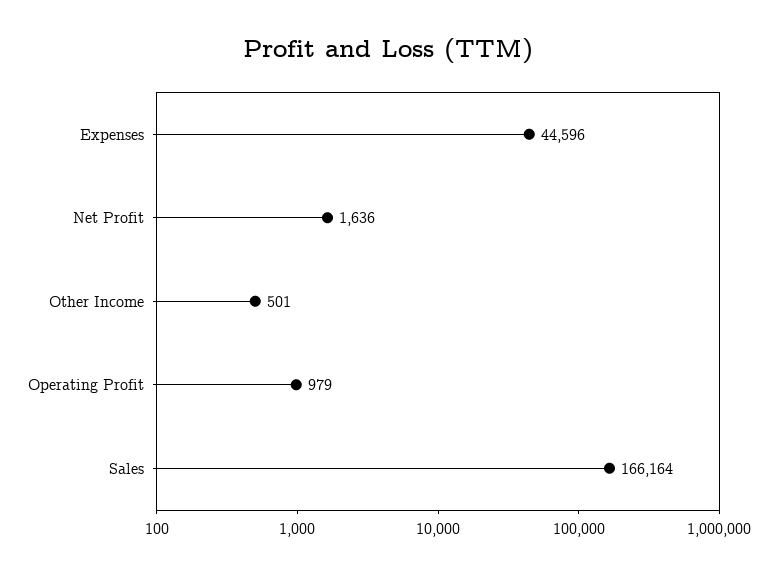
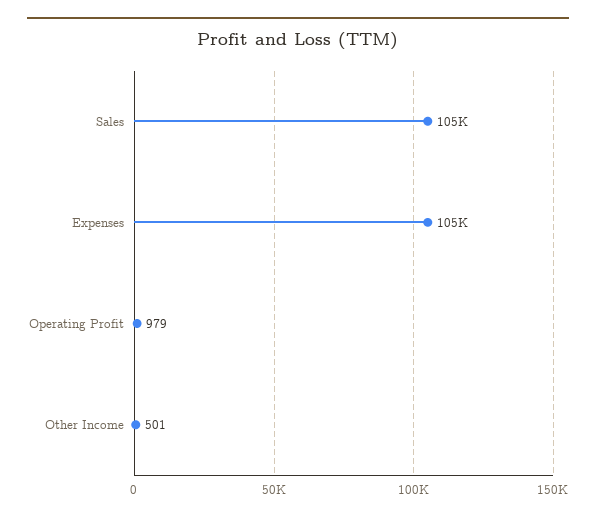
Expenses: 44596 -> 105000
Net Profit: 1636 -> none
Sales: 166164 -> 105000

